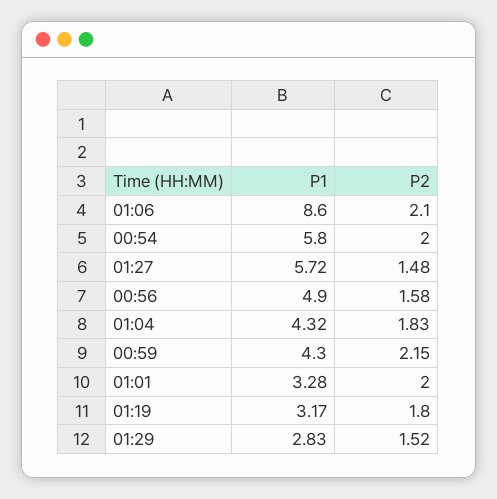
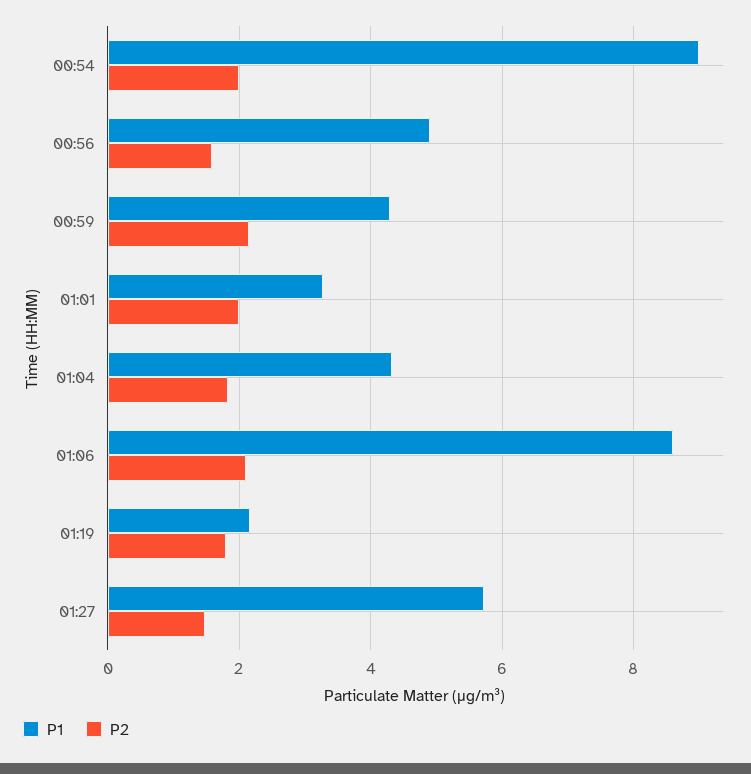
P1, 00:54: 5.8 -> 9
P1, 01:19: 3.17 -> 2.2
P1, 01:29: 2.83 -> none
P2, 01:29: 1.52 -> none

